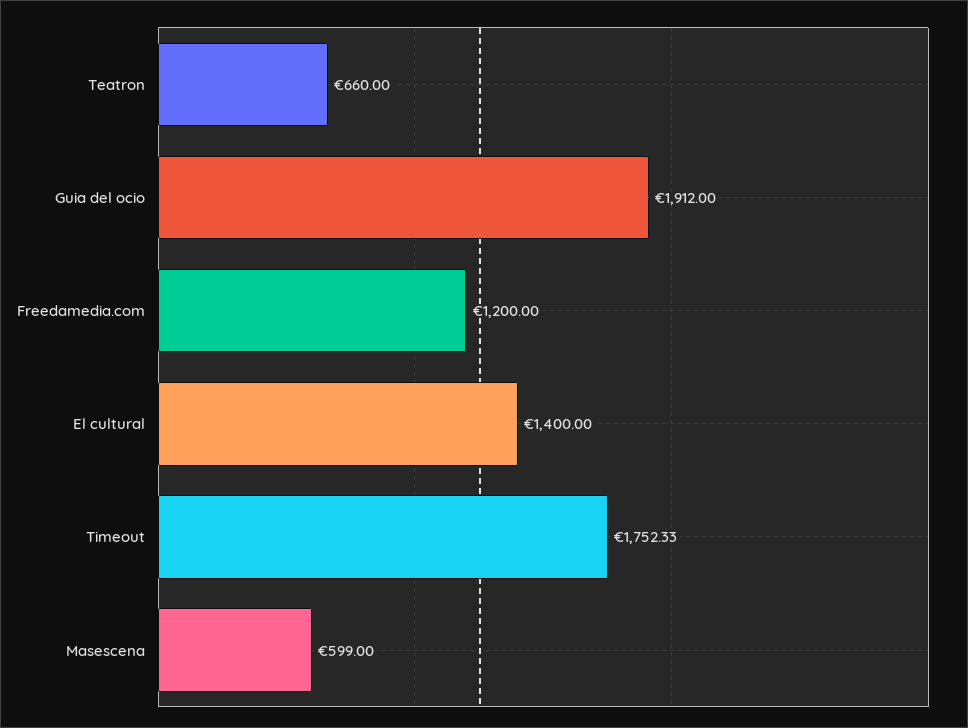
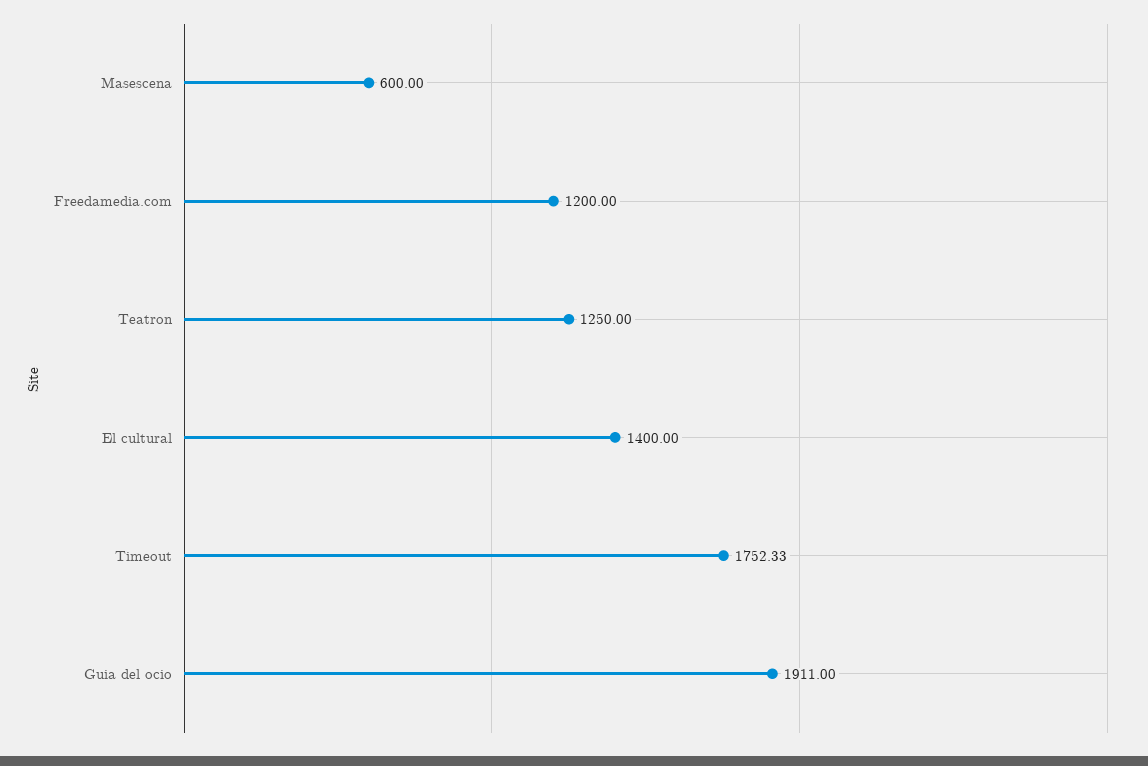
Teatron: 660 -> 1250
Guia del ocio: 1912 -> 1911
Masescena: 599 -> 600

